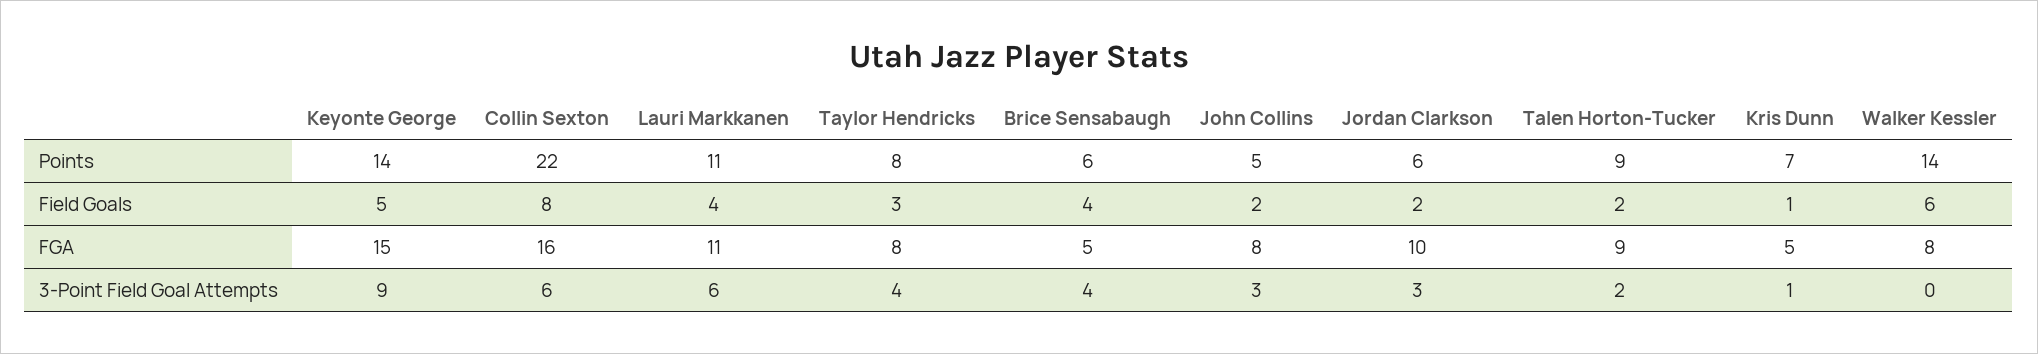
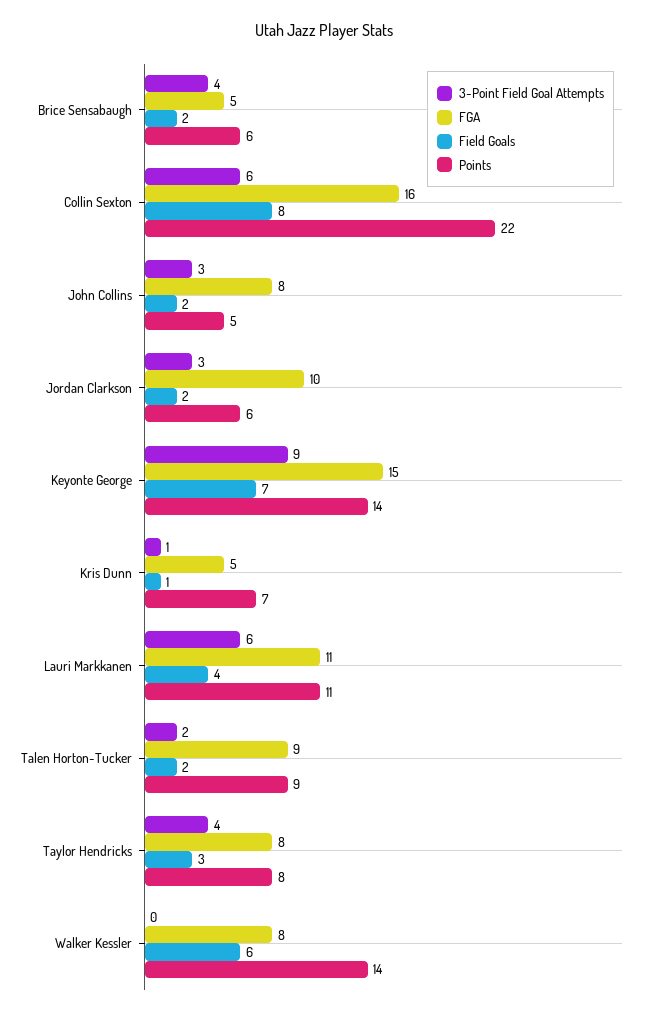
Field Goals, Keyonte George: 5 -> 7
Field Goals, Brice Sensabaugh: 4 -> 2

